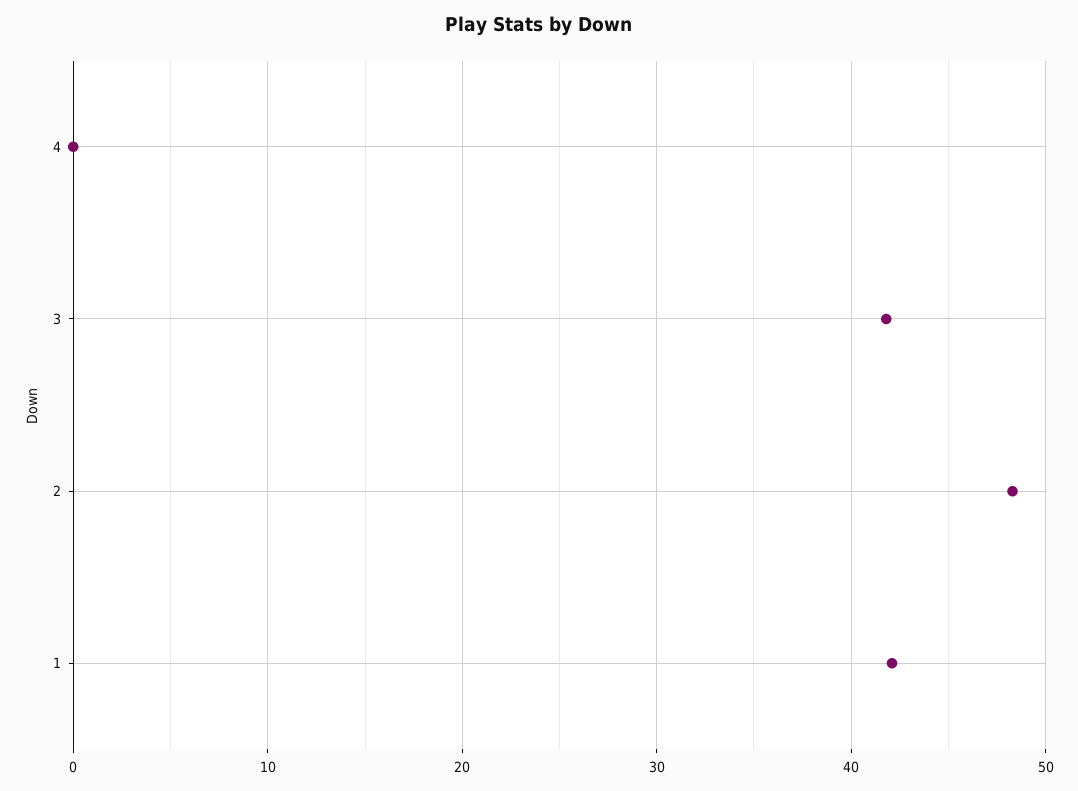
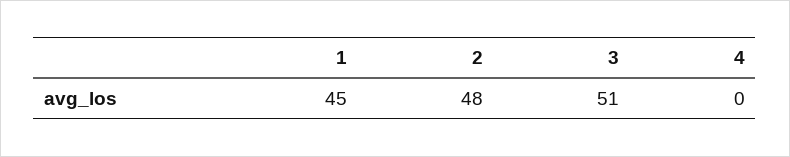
3: 42 -> 51
1: 42 -> 45

